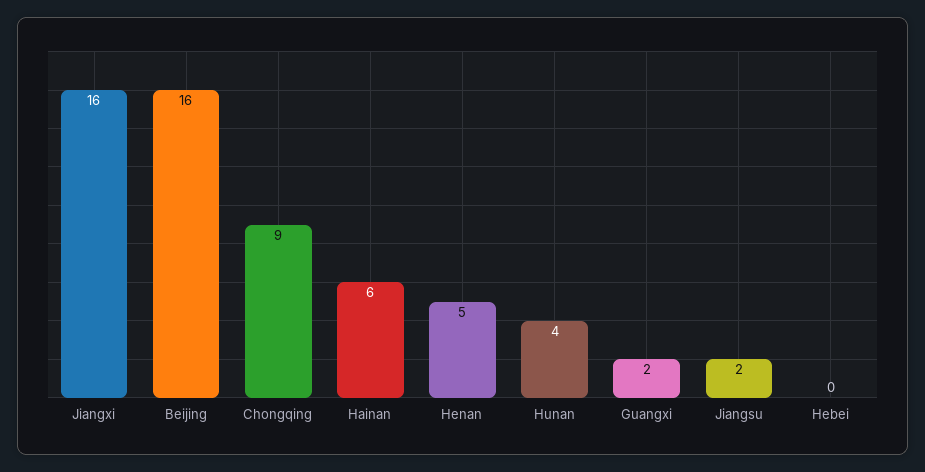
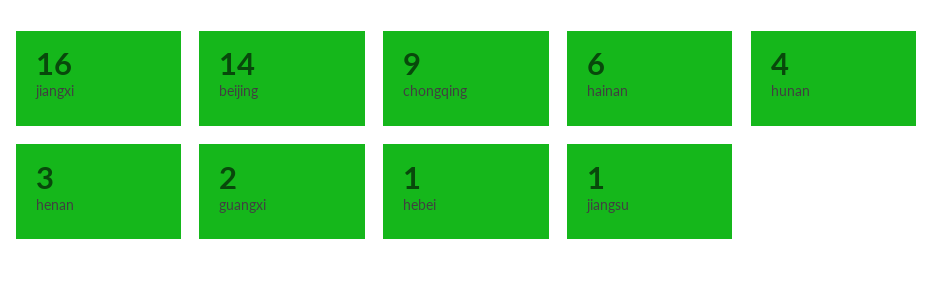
Beijing: 16 -> 14
Henan: 5 -> 3
Jiangsu: 2 -> 1
Hebei: 0 -> 1

